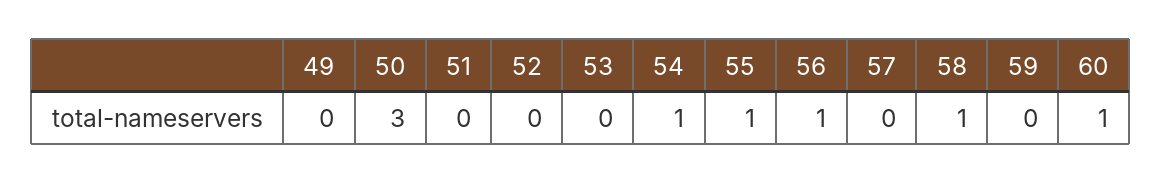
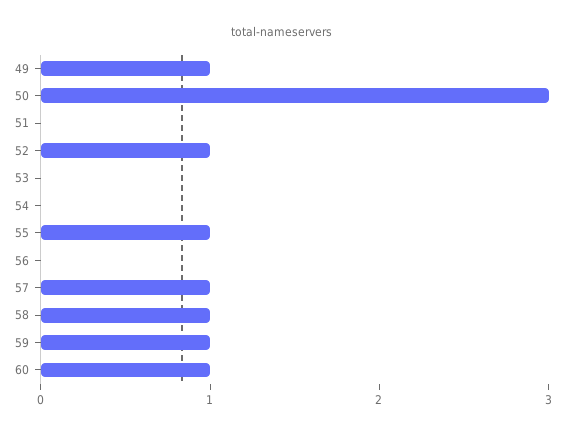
49: 0 -> 1
52: 0 -> 1
54: 1 -> 0
56: 1 -> 0
57: 0 -> 1
59: 0 -> 1

